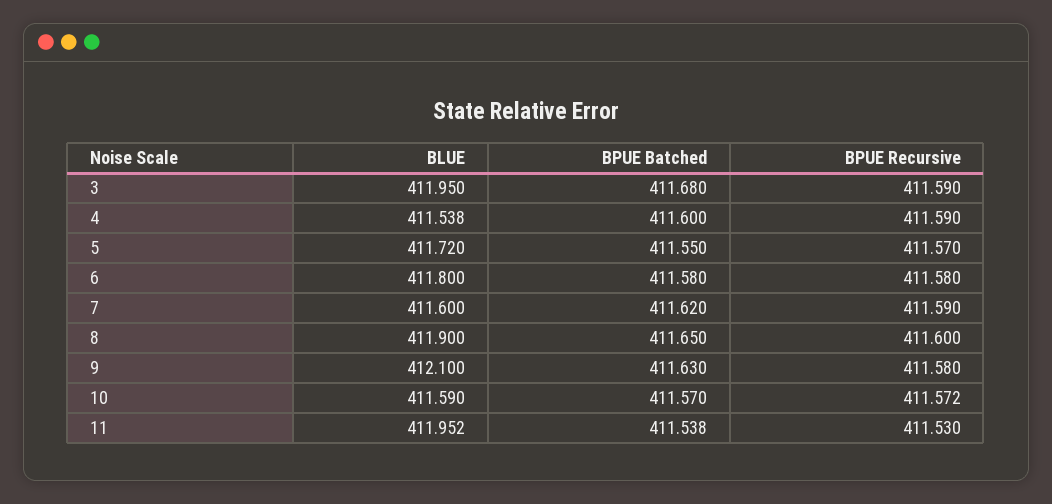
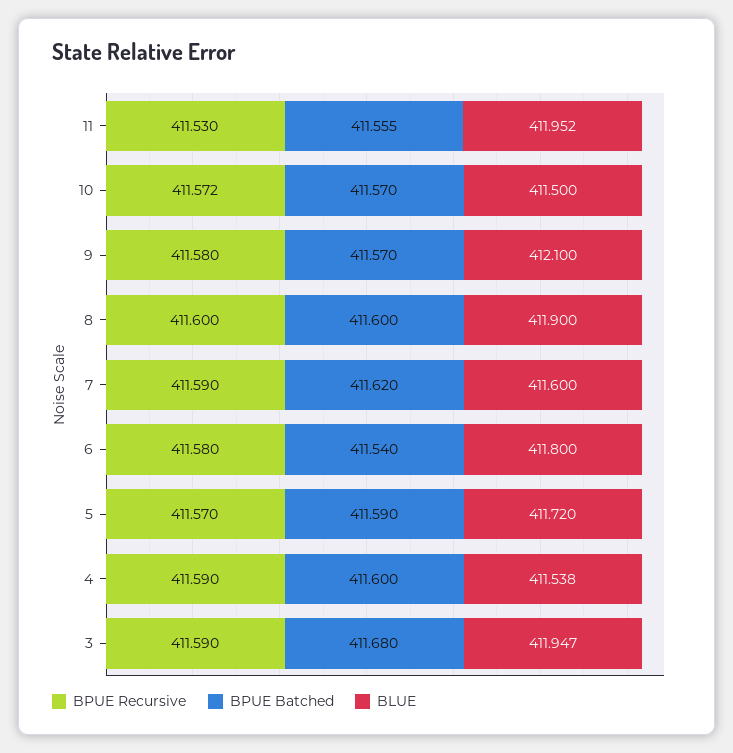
BLUE, 3: 411.95 -> 411.947
BPUE Batched, 5: 411.55 -> 411.59
BPUE Batched, 6: 411.58 -> 411.54
BPUE Batched, 8: 411.65 -> 411.6
BPUE Batched, 9: 411.63 -> 411.57
BLUE, 10: 411.59 -> 411.5
BPUE Batched, 11: 411.538 -> 411.555

